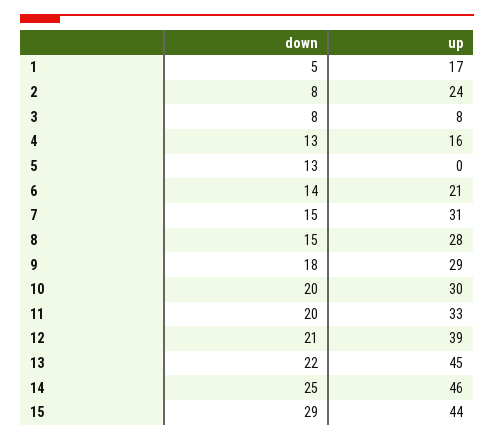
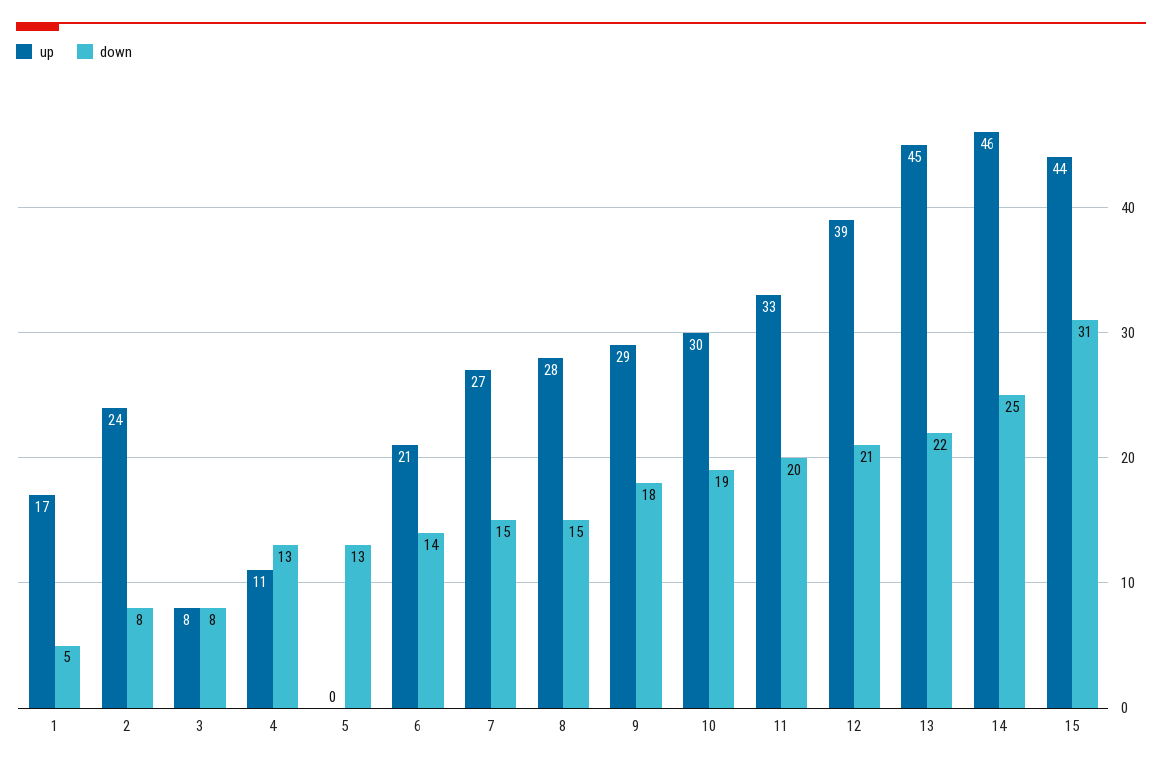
up, 4: 16 -> 11
up, 7: 31 -> 27
down, 10: 20 -> 19
down, 15: 29 -> 31

